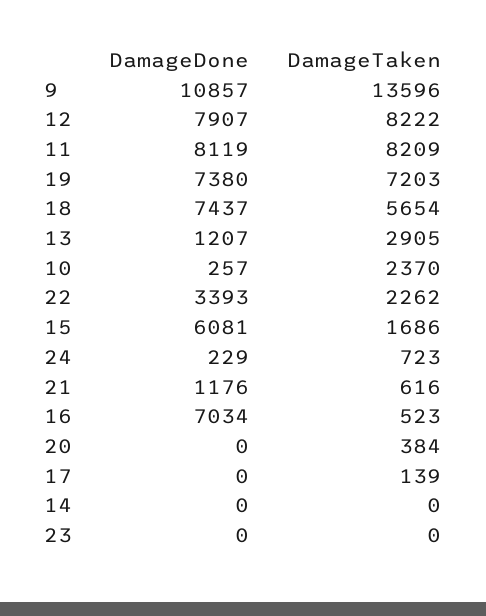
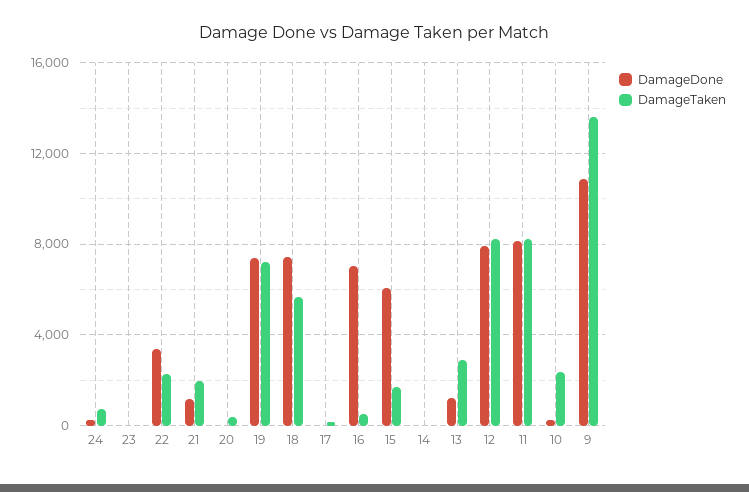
DamageTaken, 21: 616 -> 2000

